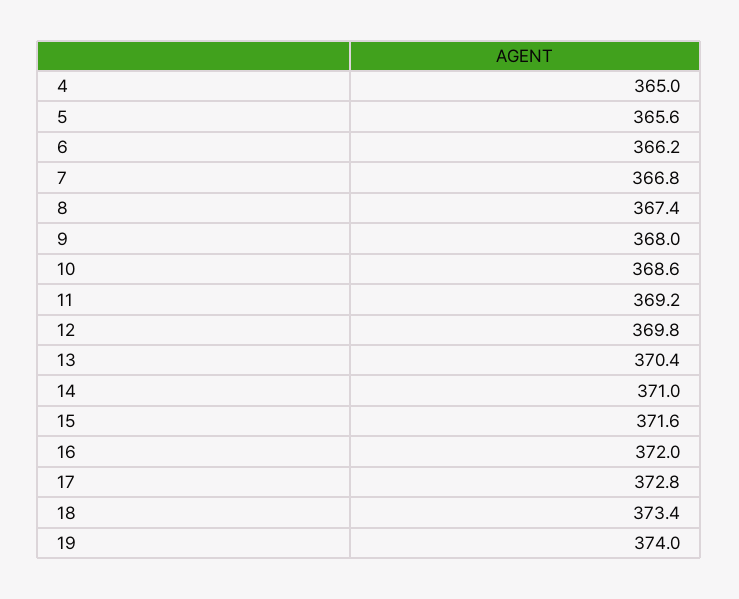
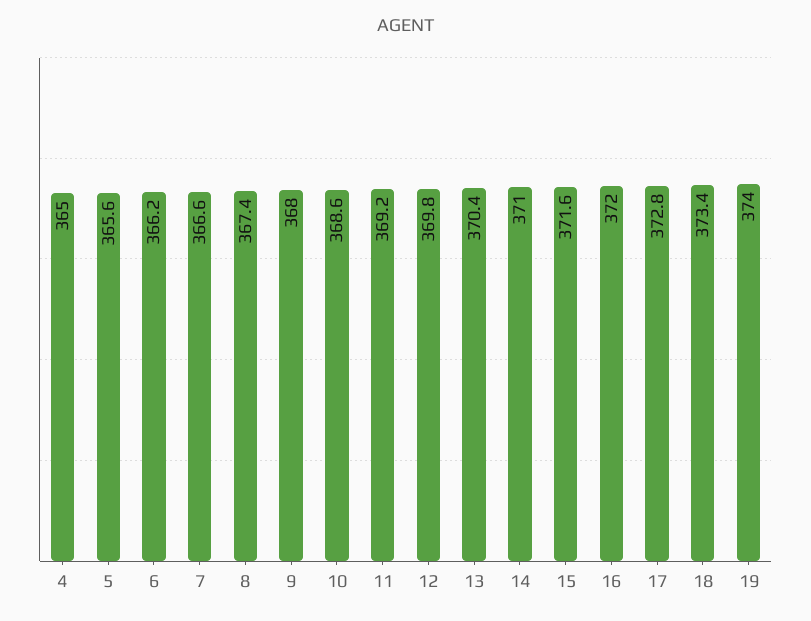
7: 366.8 -> 366.6

